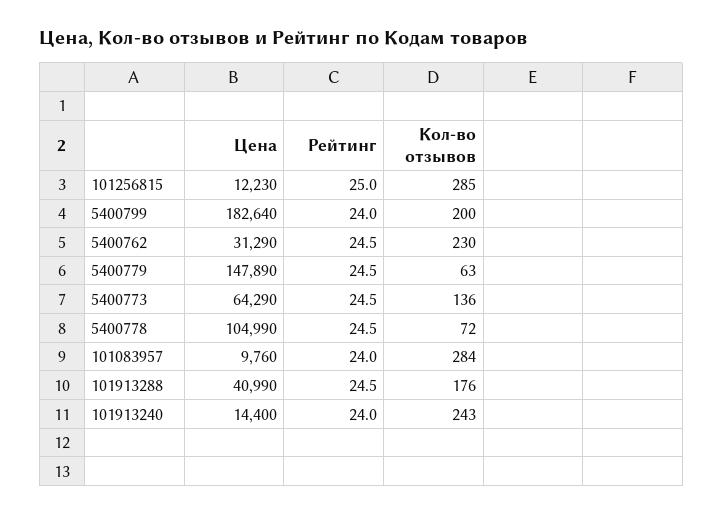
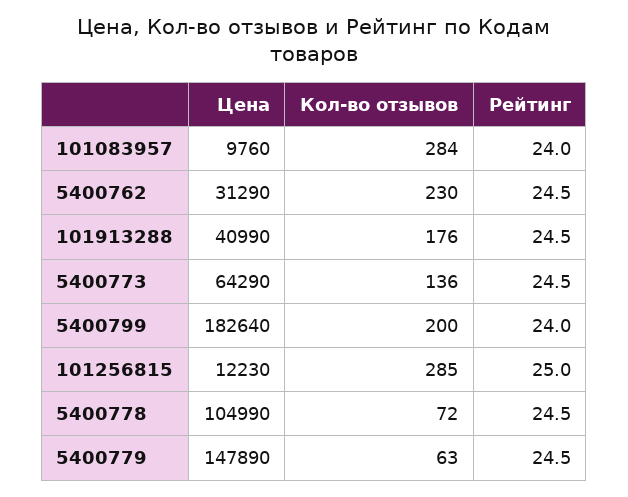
Цена, 101913240: 14400 -> none
Рейтинг, 101913240: 24 -> none
Кол-во отзывов, 101913240: 243 -> none

